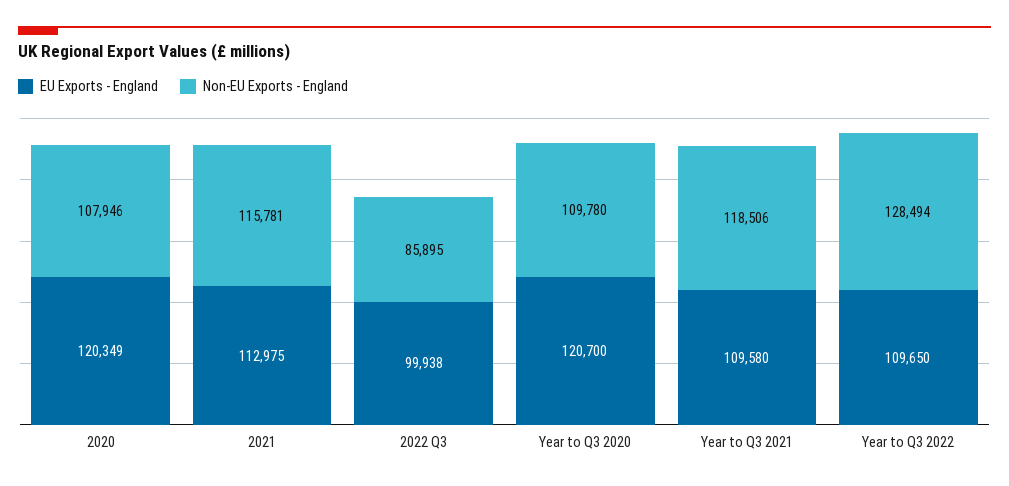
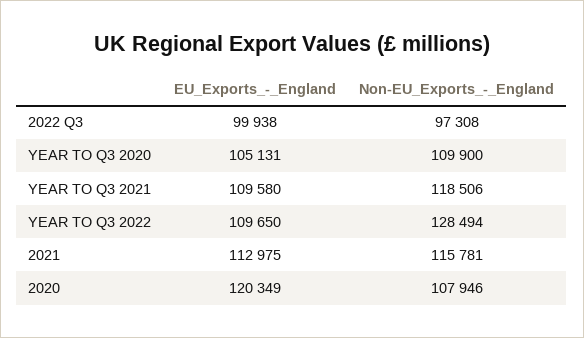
Non-EU Exports - England, 2022 Q3: 85895 -> 97308
EU Exports - England, Year to Q3 2020: 120700 -> 105131
Non-EU Exports - England, Year to Q3 2020: 109780 -> 109900

